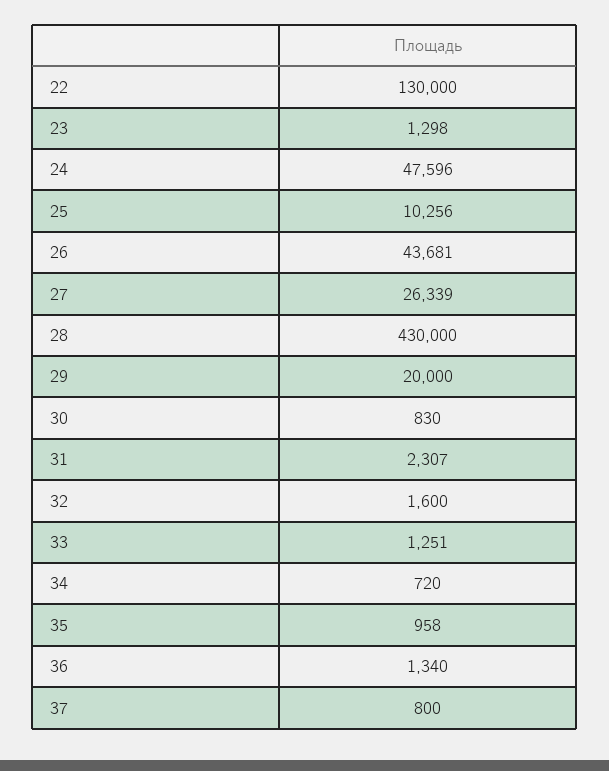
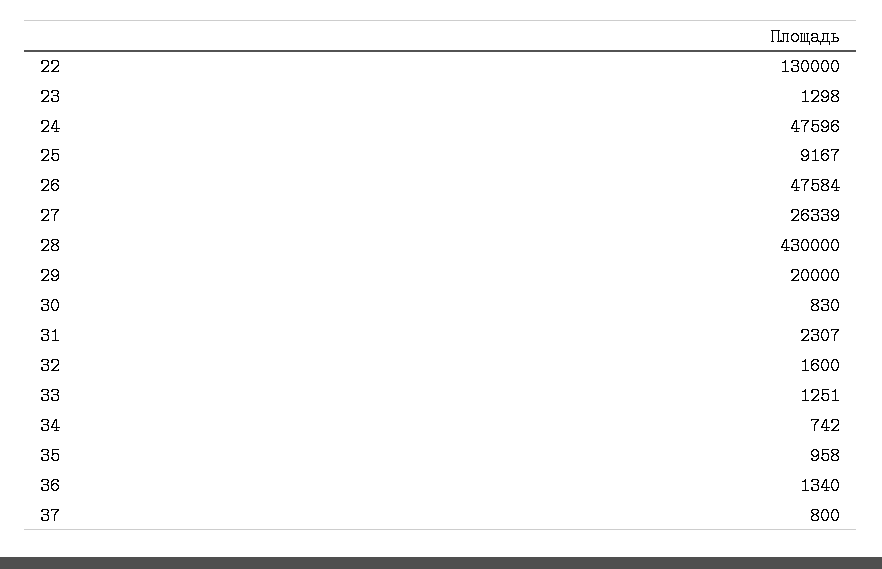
25: 10256 -> 9167
26: 43681 -> 47584
34: 720 -> 742

